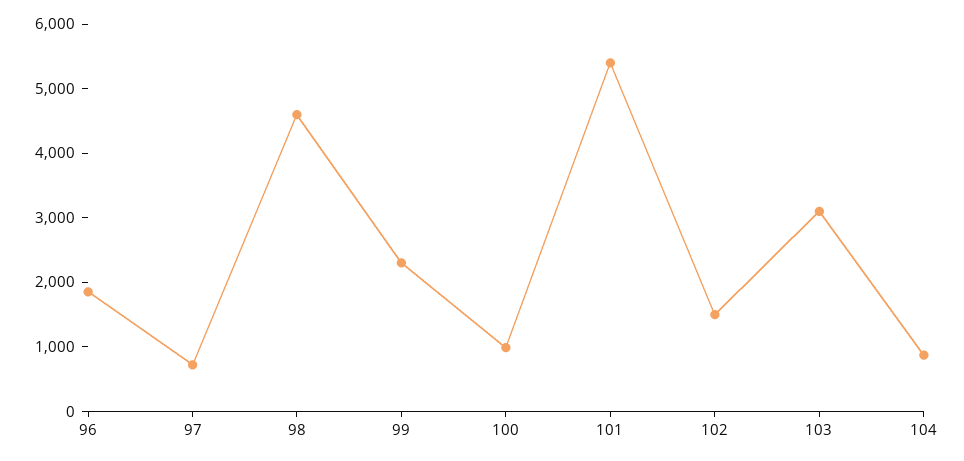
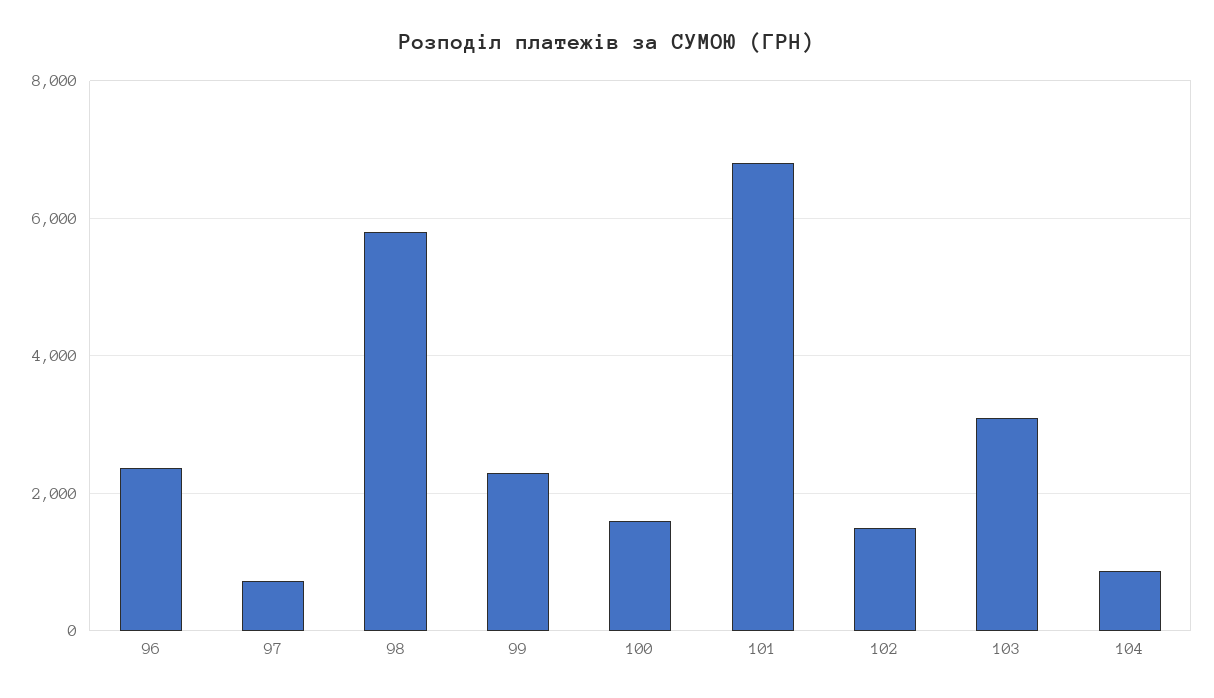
96: 1800 -> 2400
98: 4600 -> 5800
100: 1000 -> 1600
101: 5400 -> 6800

